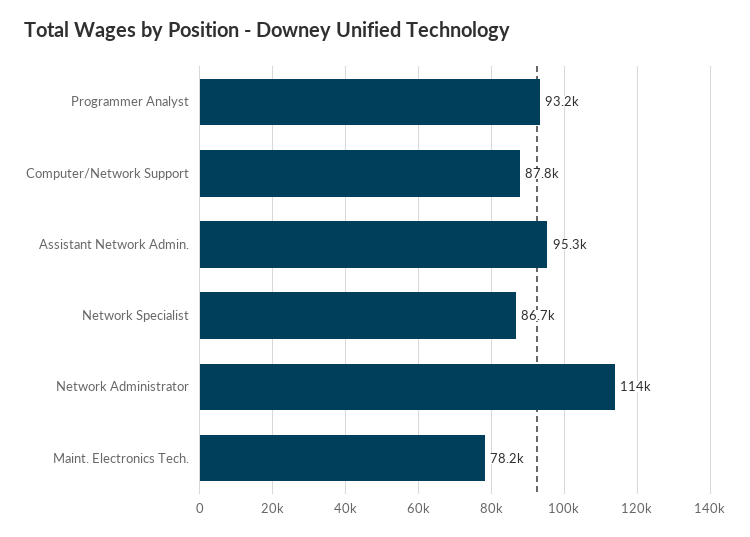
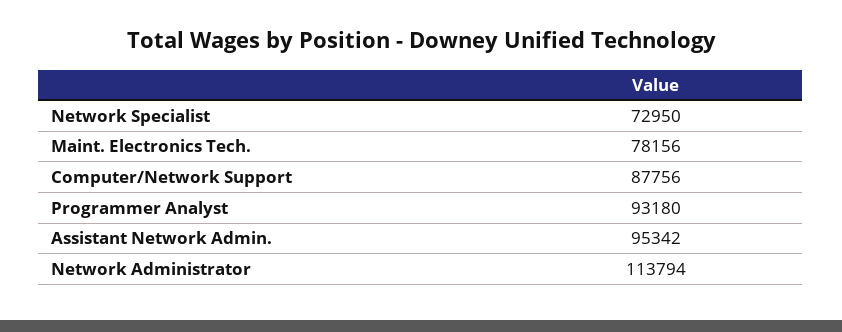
Network Specialist: 86700 -> 72950

